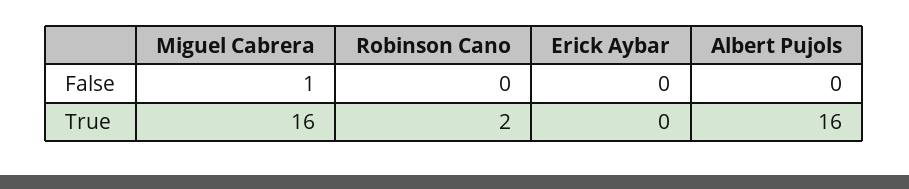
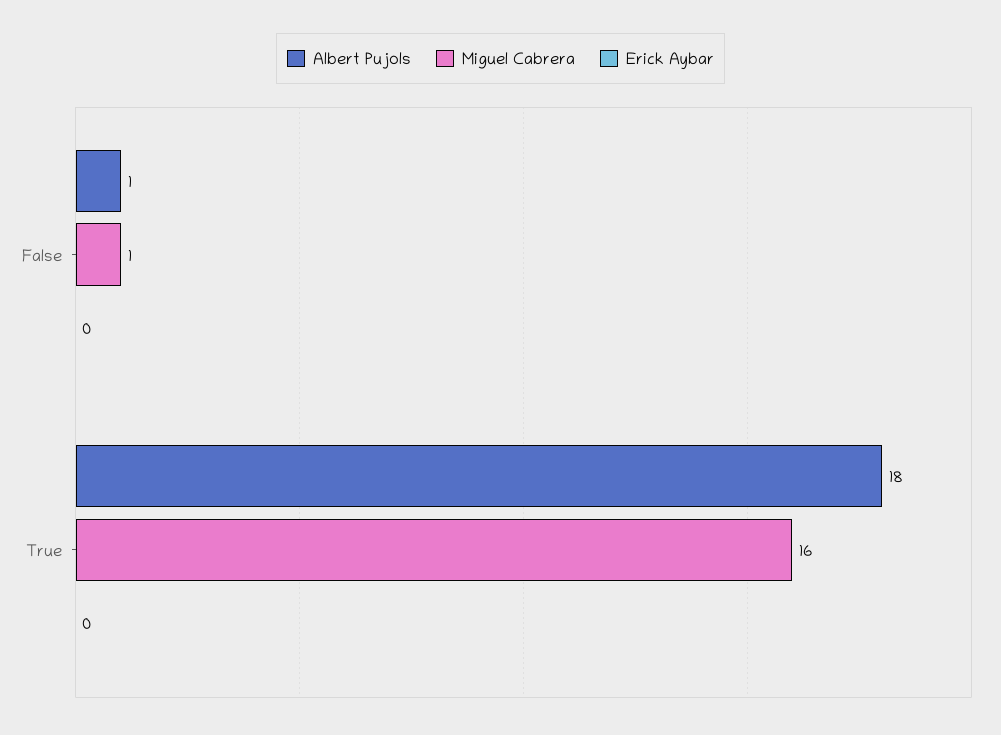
Robinson Cano, False: 0 -> none
Albert Pujols, False: 0 -> 1
Robinson Cano, True: 2 -> none
Albert Pujols, True: 16 -> 18

